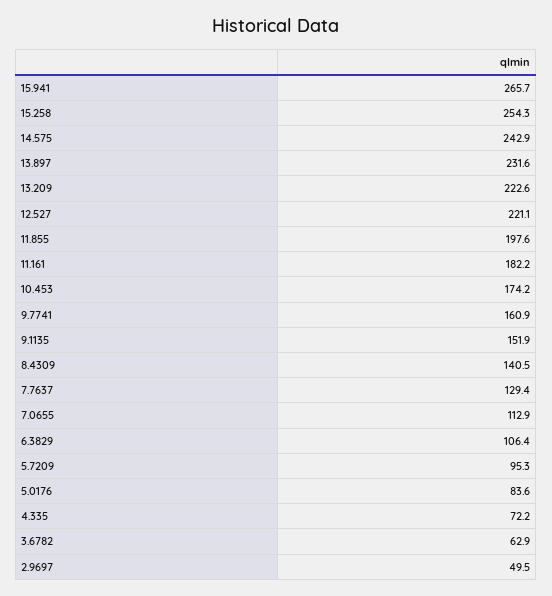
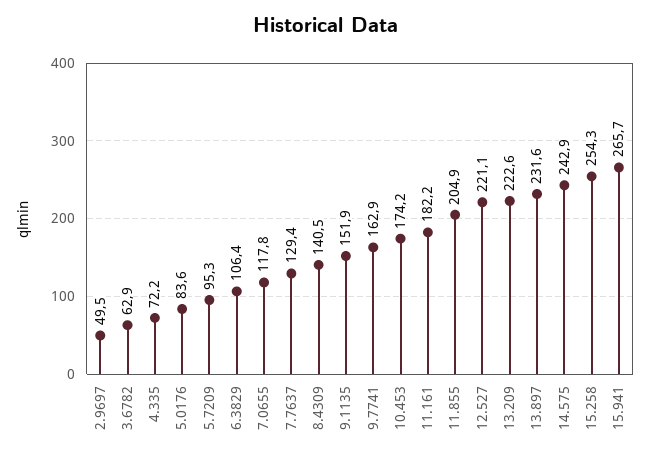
11.855: 197.6 -> 204.9
9.7741: 160.9 -> 162.9
7.0655: 112.9 -> 117.8

